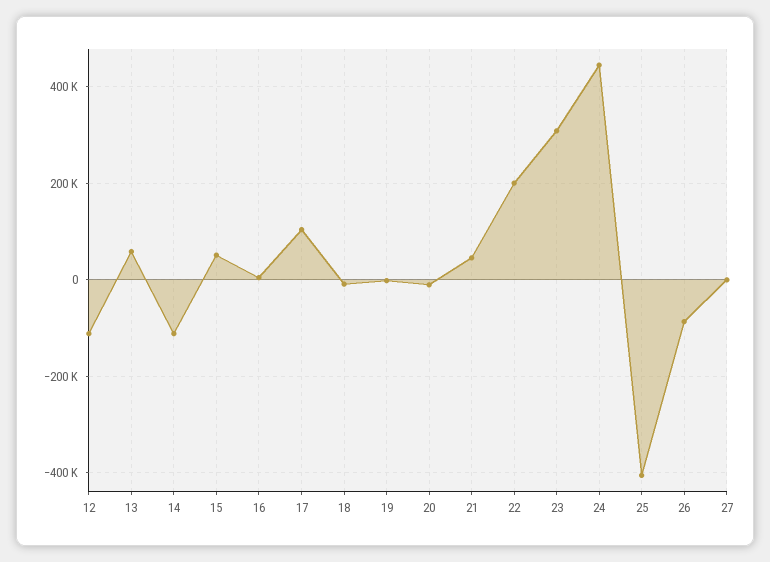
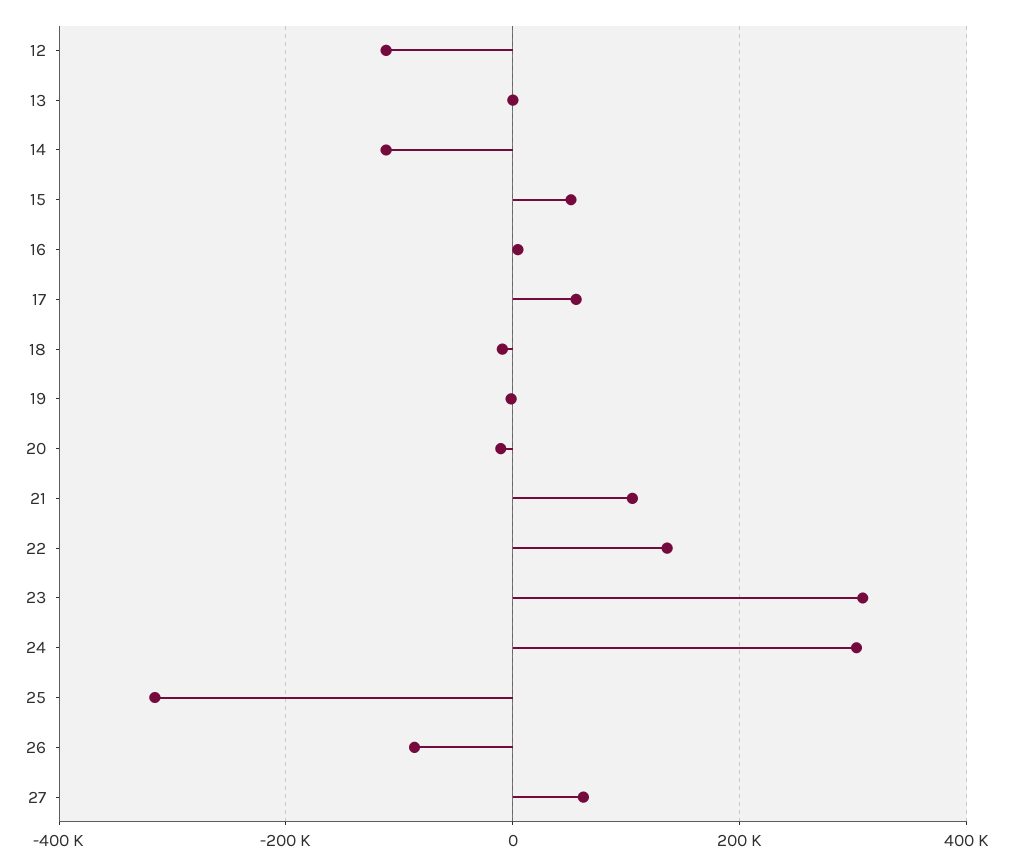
13: 60000 -> 0
17: 100000 -> 60000
21: 40000 -> 100000
22: 200000 -> 140000
24: 440000 -> 300000
25: -400000 -> -320000
27: 0 -> 60000

